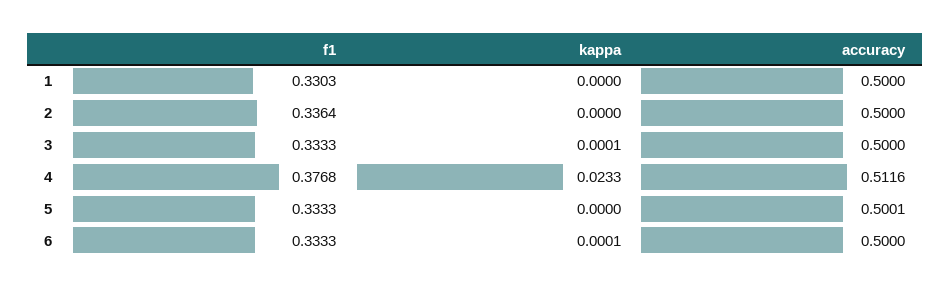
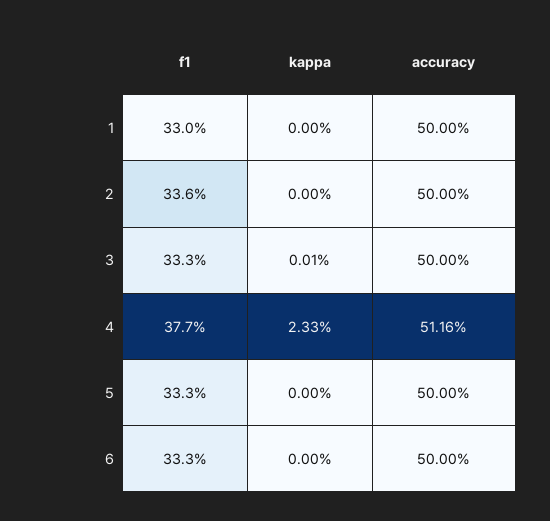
accuracy, 5: 0.5001 -> 0.5
kappa, 6: 0.0001 -> 0

